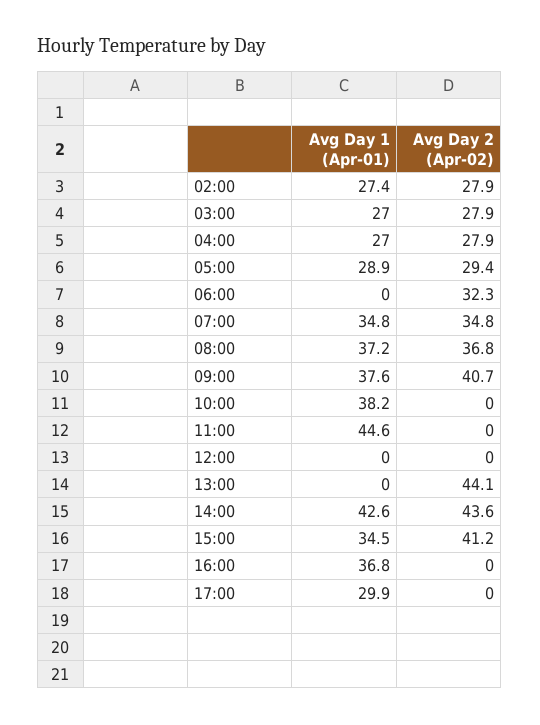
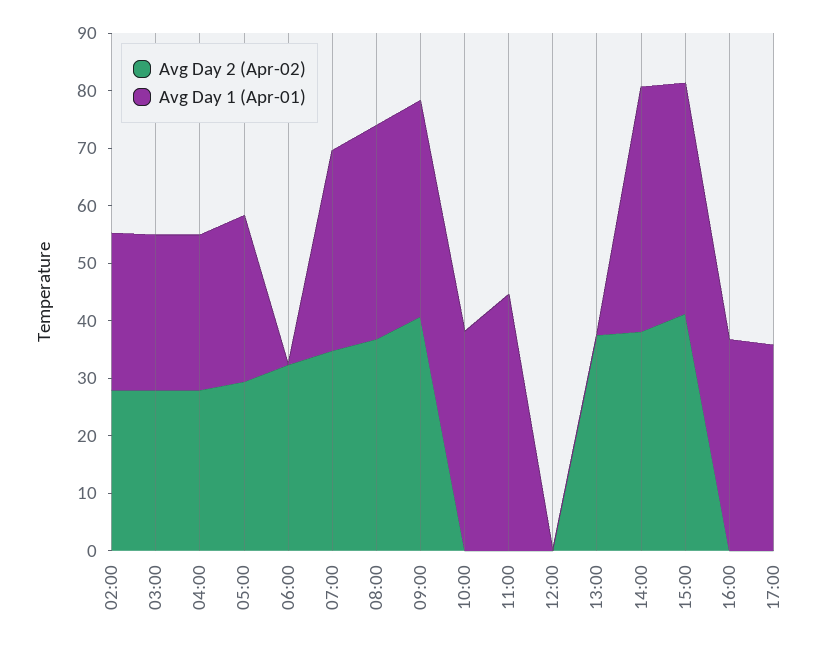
Avg Day 2 (Apr-02), 13:00: 44.1 -> 38
Avg Day 2 (Apr-02), 14:00: 43.6 -> 38
Avg Day 1 (Apr-01), 15:00: 34.5 -> 40
Avg Day 1 (Apr-01), 17:00: 29.9 -> 36

